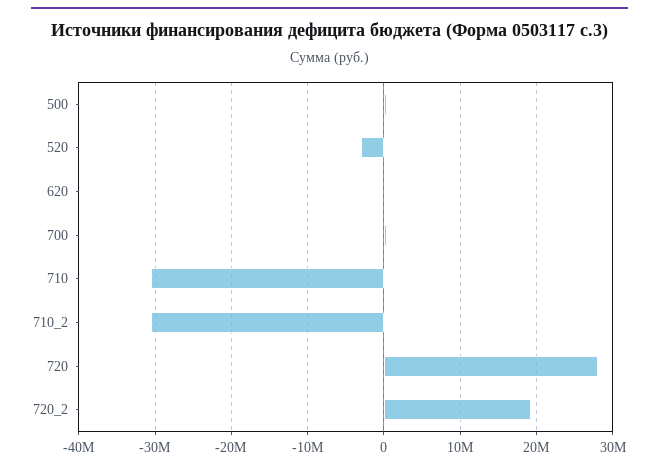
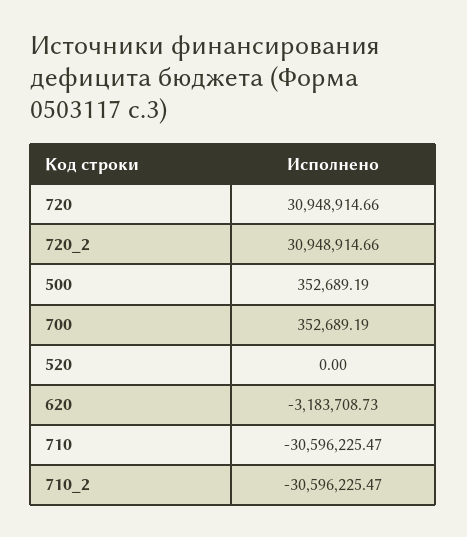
520: -3000000 -> 0
620: 0 -> -3183708.73
720: 28000000 -> 30948914.66
720_2: 19000000 -> 30948914.66

